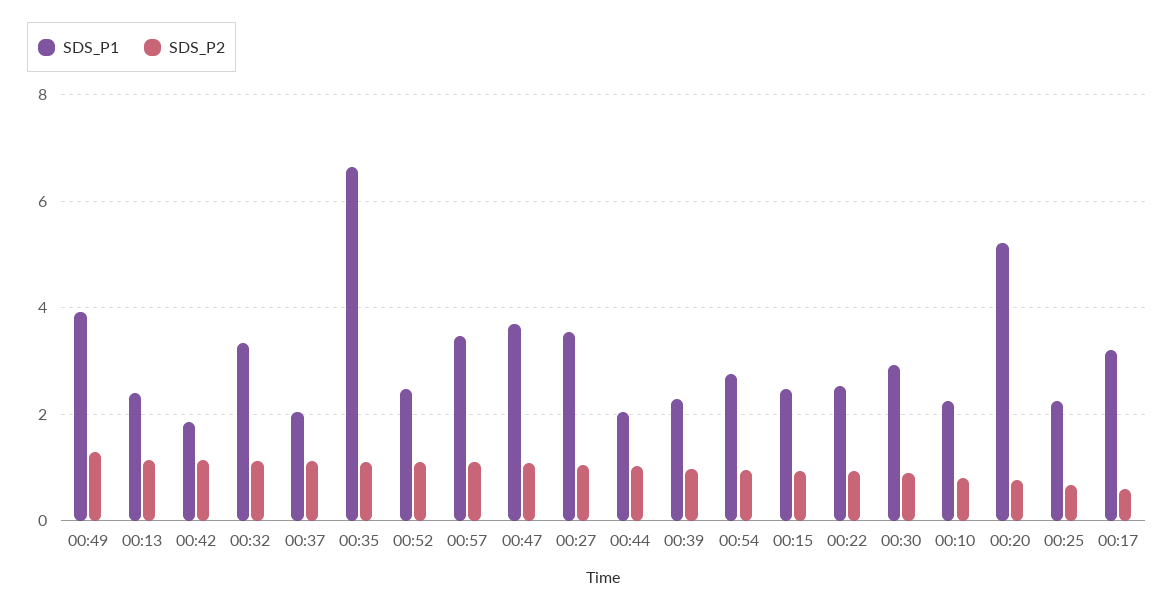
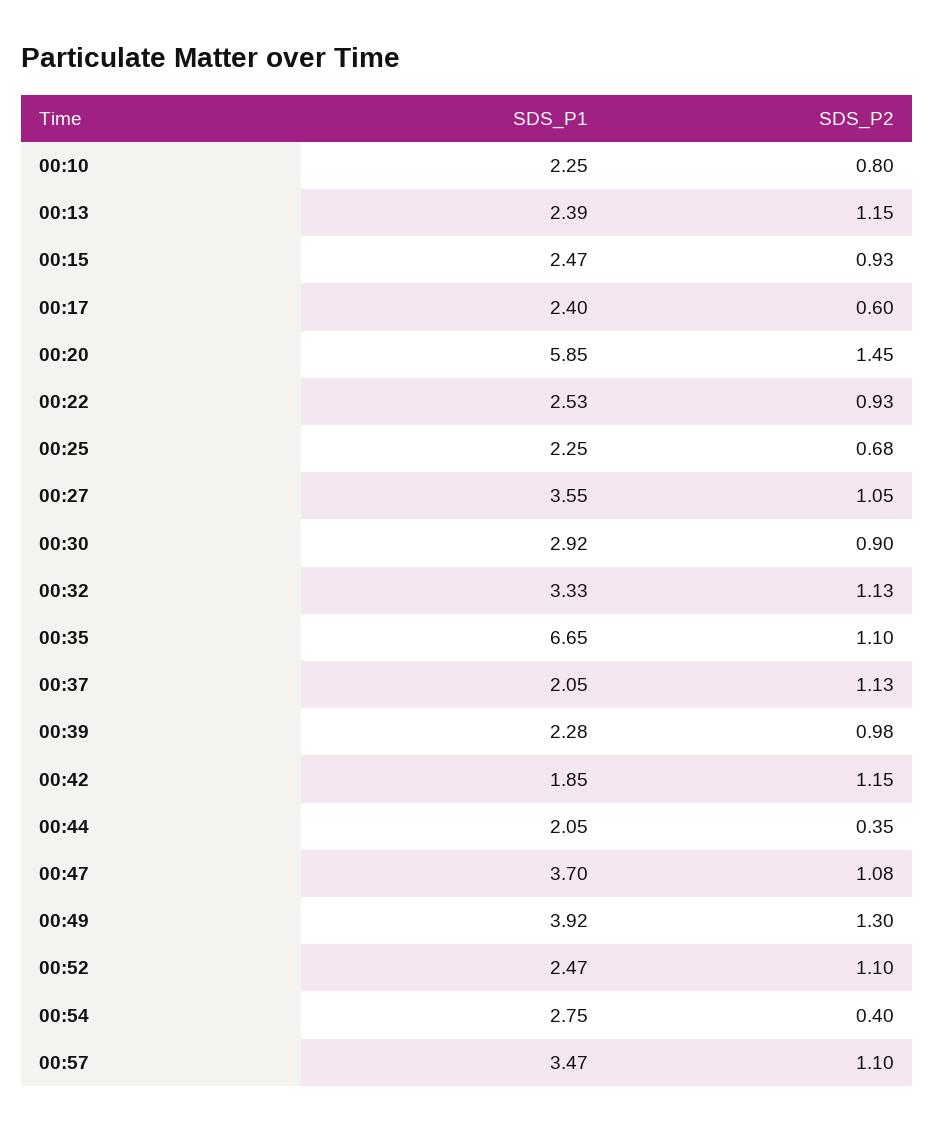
SDS_P2, 00:44: 1 -> 0.35
SDS_P2, 00:54: 1 -> 0.4
SDS_P1, 00:20: 5.2 -> 5.85
SDS_P2, 00:20: 0.8 -> 1.45
SDS_P1, 00:17: 3.2 -> 2.4

